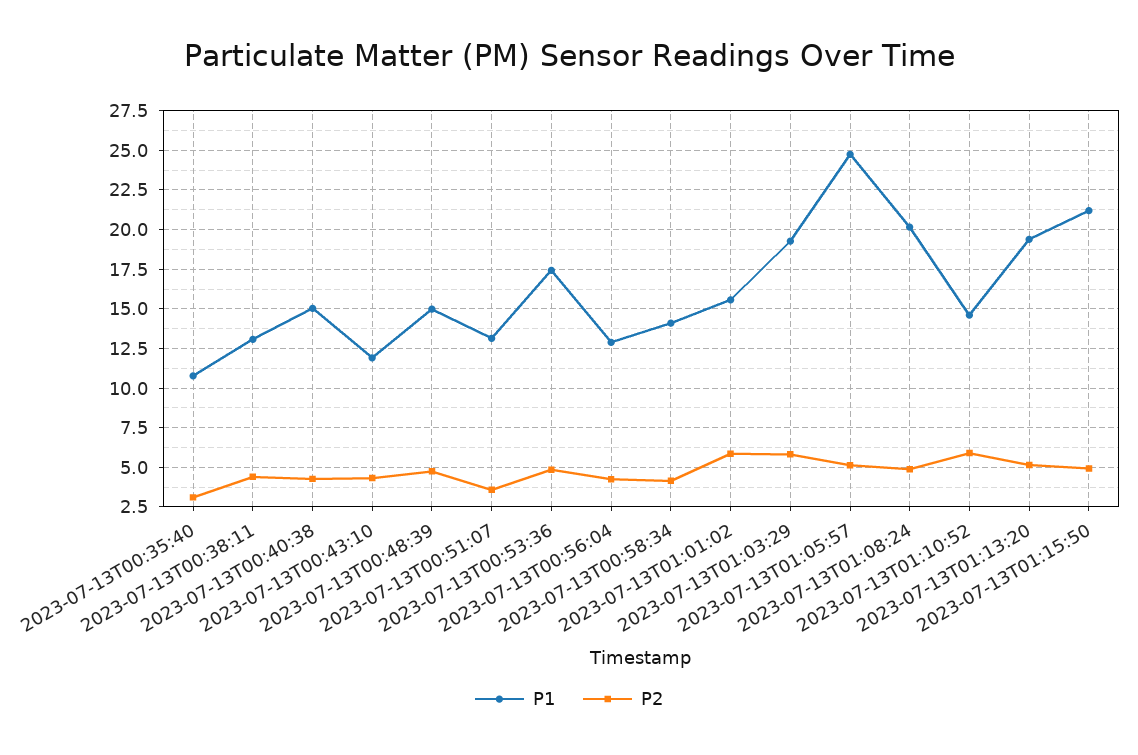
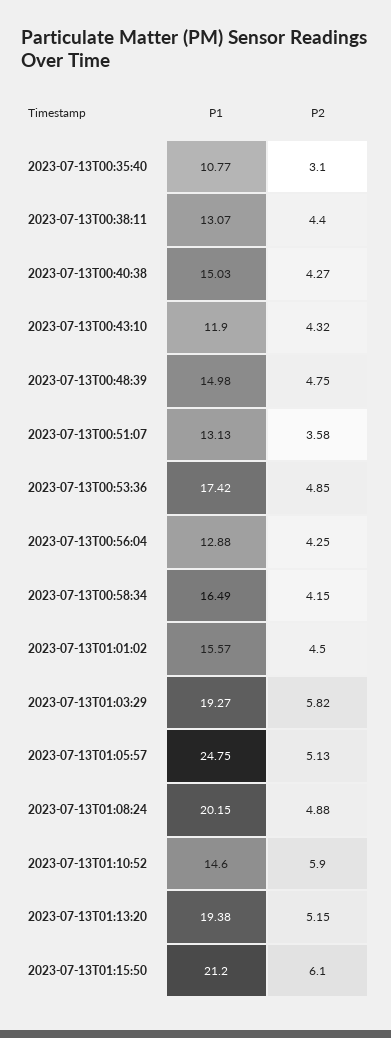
P1, 2023-07-13T00:58:34: 14 -> 16.49
P2, 2023-07-13T01:01:02: 6 -> 4.5
P2, 2023-07-13T01:15:50: 5 -> 6.1

